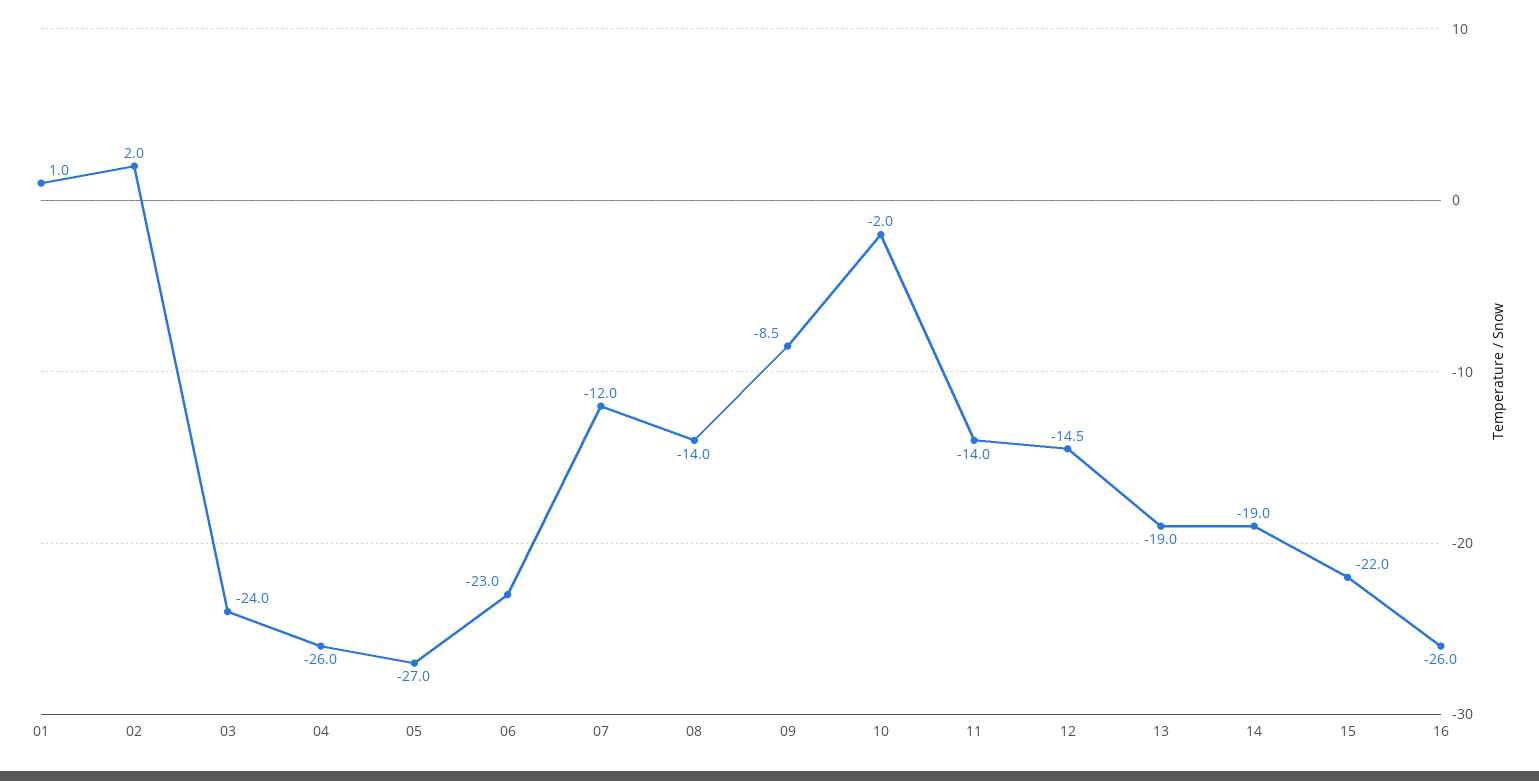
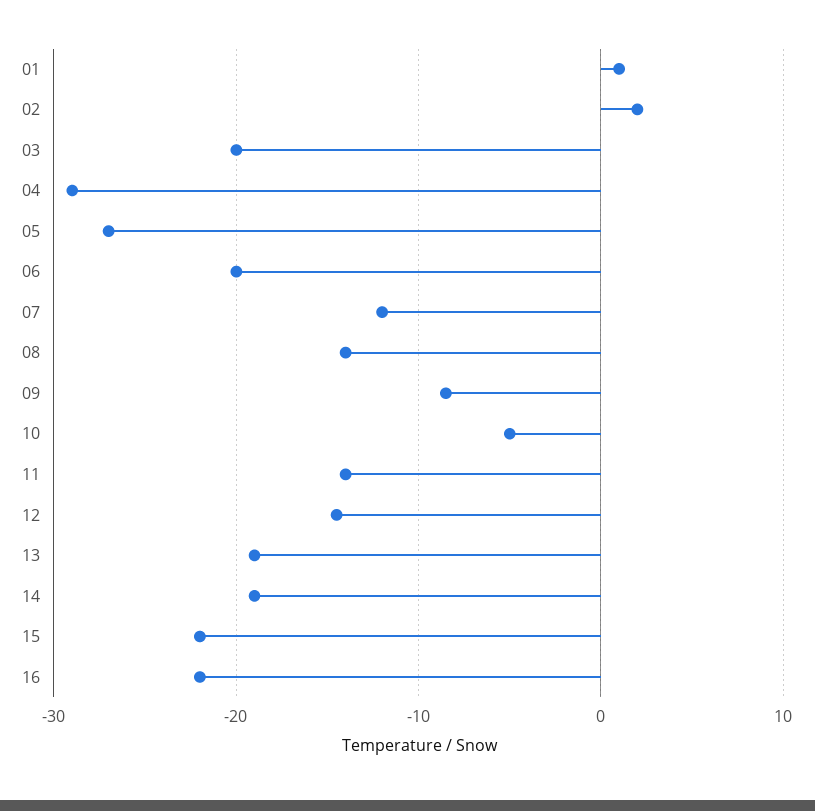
03: -24 -> -20
04: -26 -> -29
06: -23 -> -20
10: -2 -> -5
16: -26 -> -22

